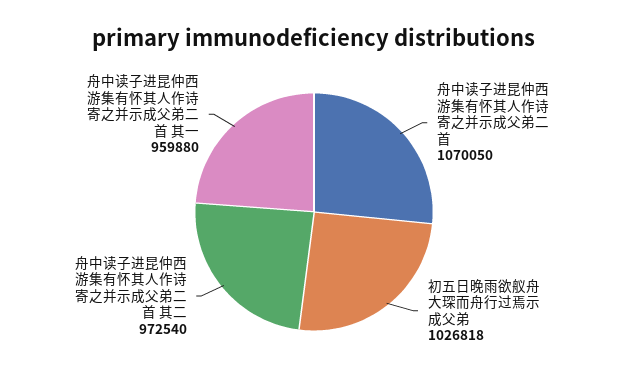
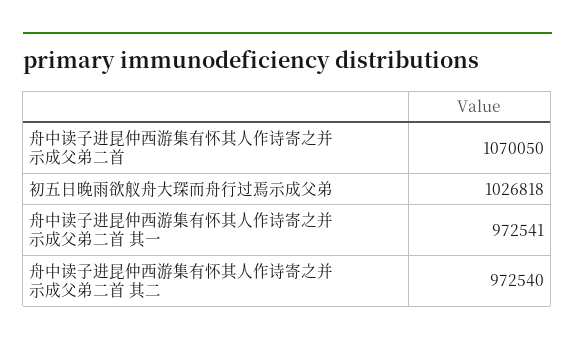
舟中读子进昆仲西游集有怀其人作诗寄之并示成父弟二首 其一: 959880 -> 972541

